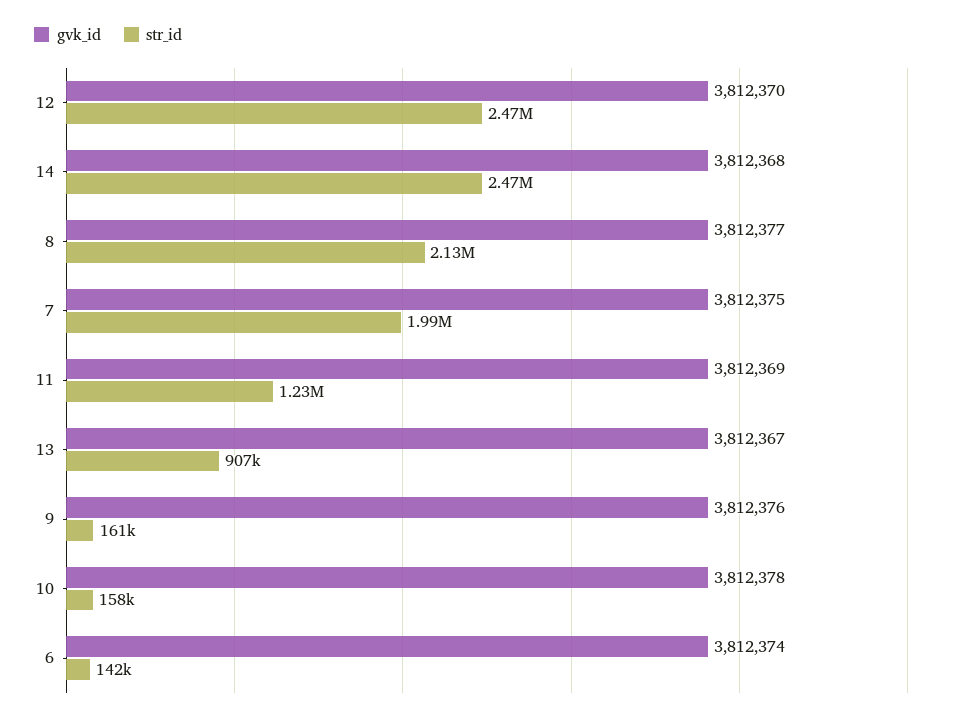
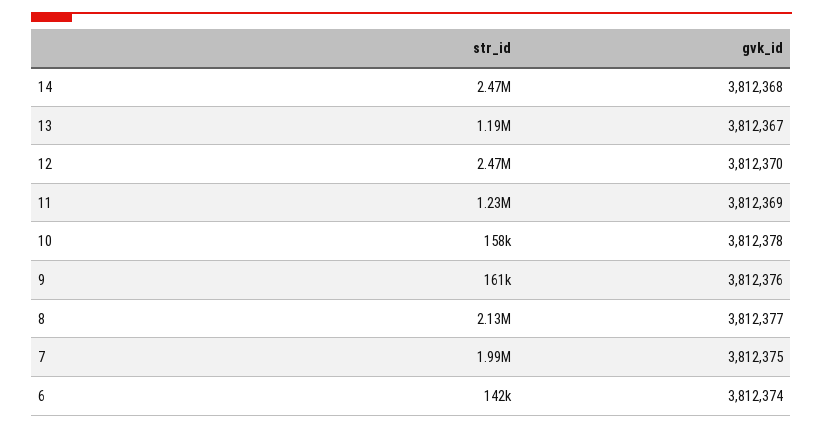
str_id, 13: 907000 -> 1190000

